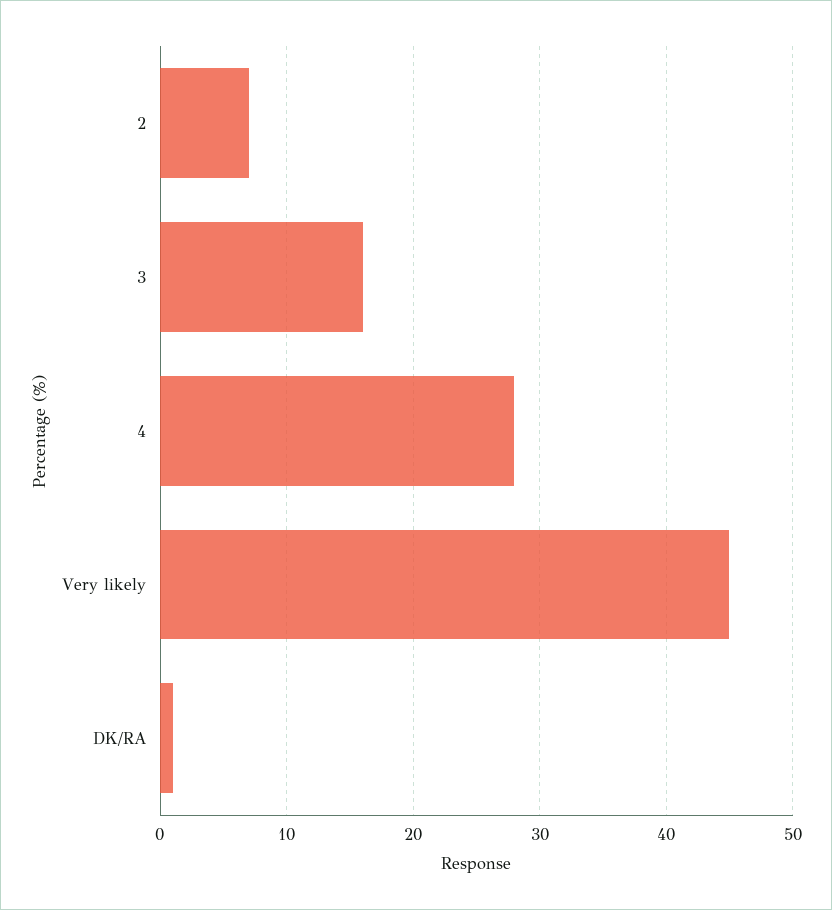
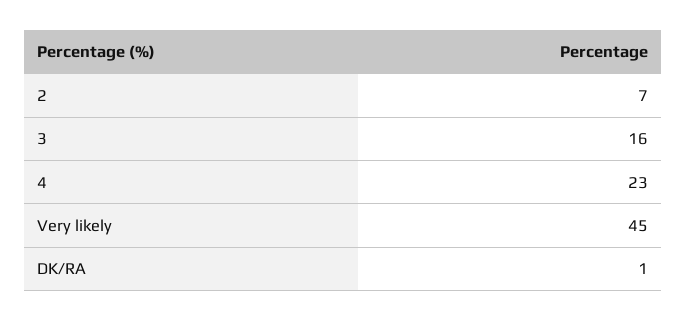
4: 28 -> 23

